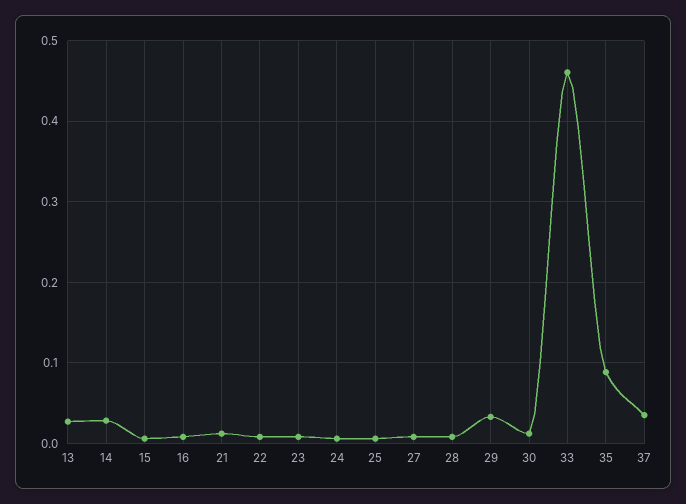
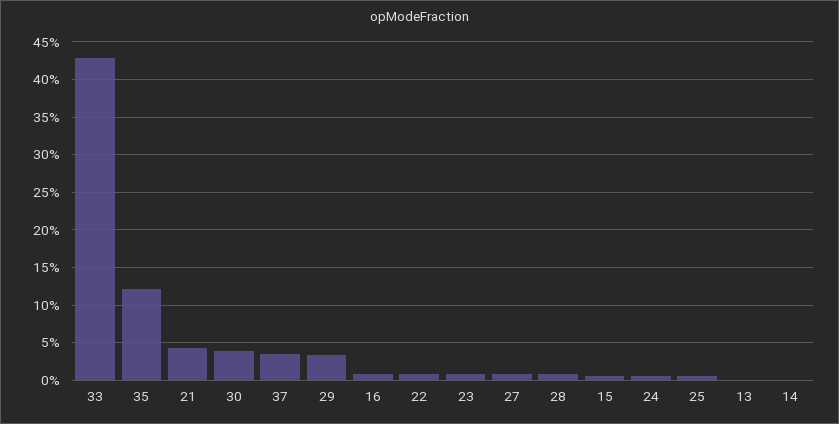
13: 0.03 -> 0
14: 0.03 -> 0
21: 0.01 -> 0.04
30: 0.01 -> 0.04
33: 0.46 -> 0.43
35: 0.09 -> 0.12

